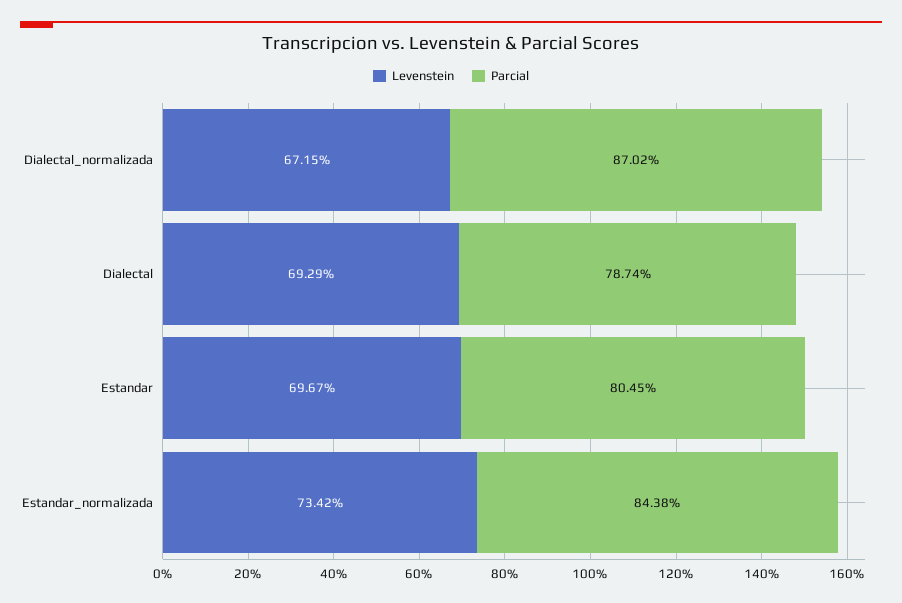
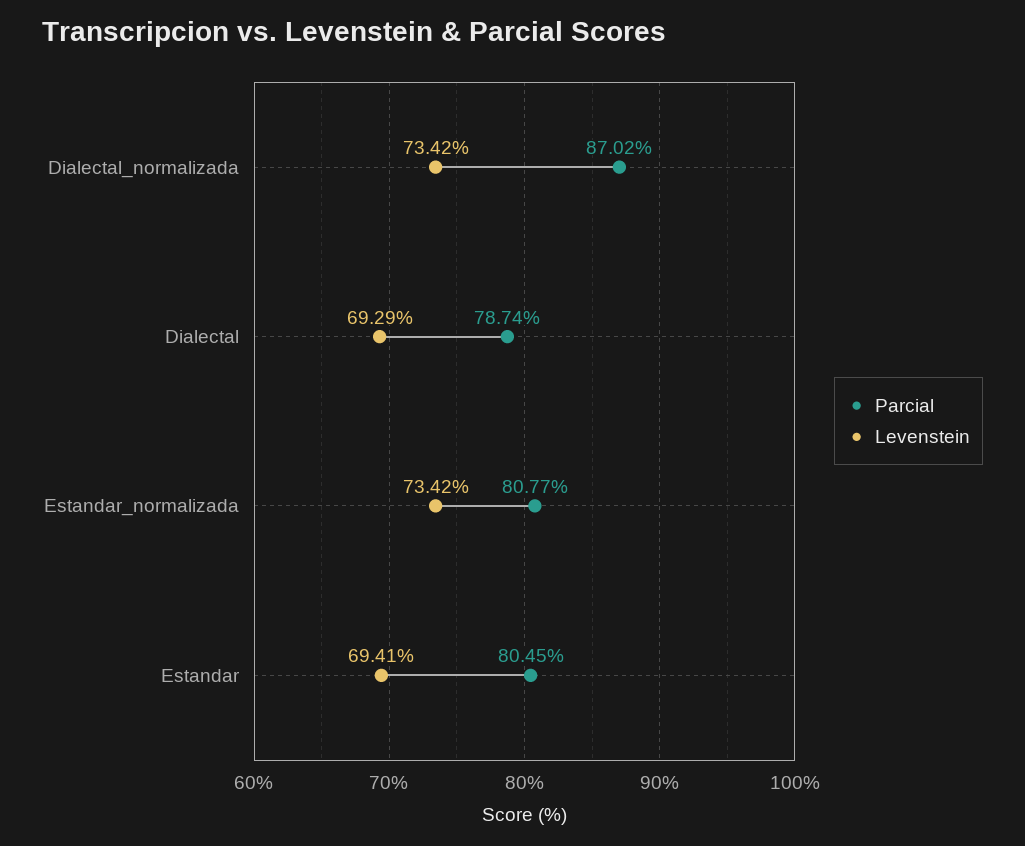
Levenstein, Dialectal_normalizada: 67.15 -> 73.42
Levenstein, Estandar: 69.67 -> 69.41
Parcial, Estandar_normalizada: 84.38 -> 80.77

